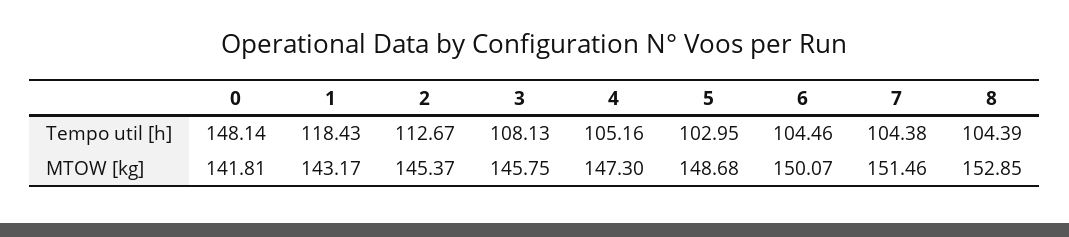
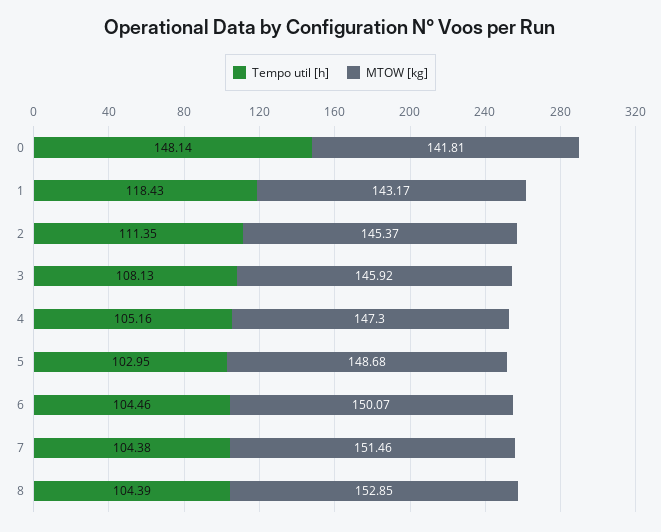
Tempo util [h], 2: 112.67 -> 111.35
MTOW [kg], 3: 145.75 -> 145.92

